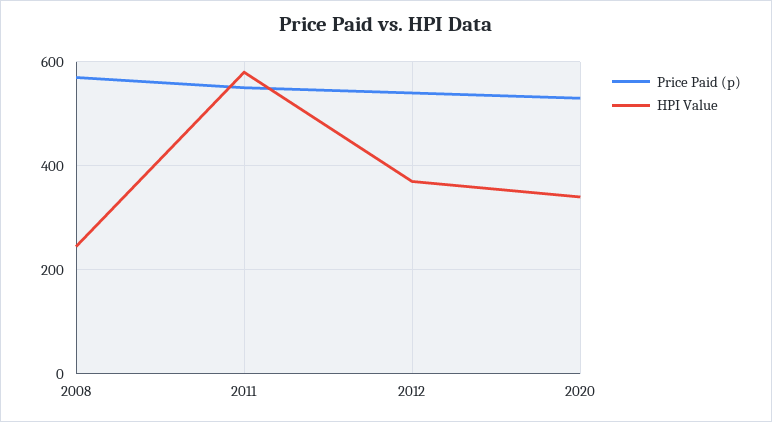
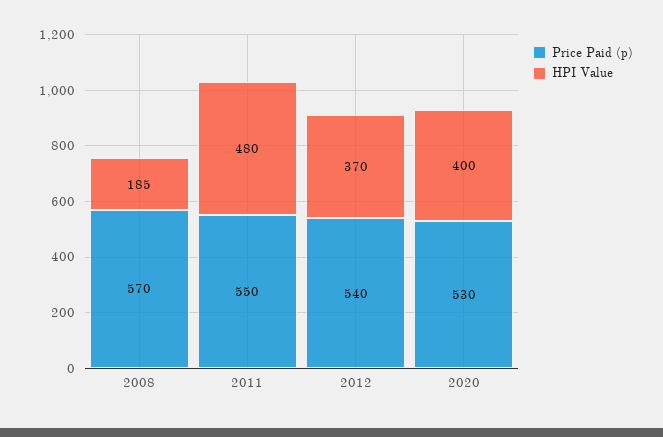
HPI Value, 2008: 240 -> 185
HPI Value, 2011: 580 -> 480
HPI Value, 2020: 340 -> 400

